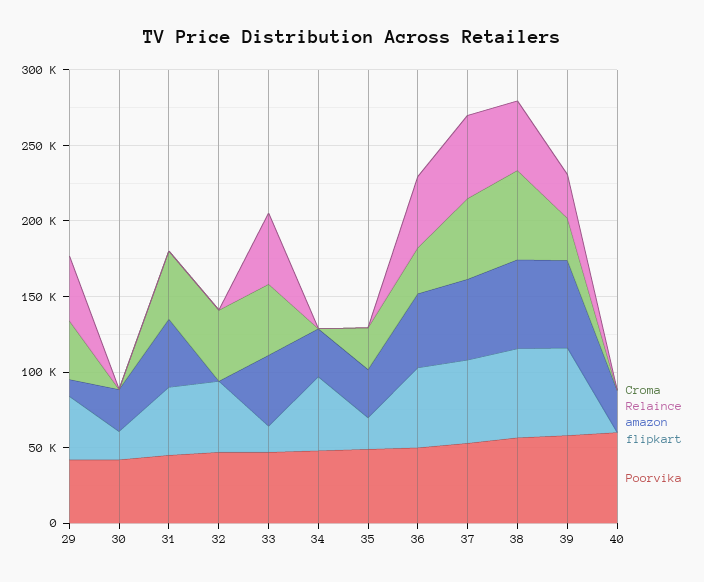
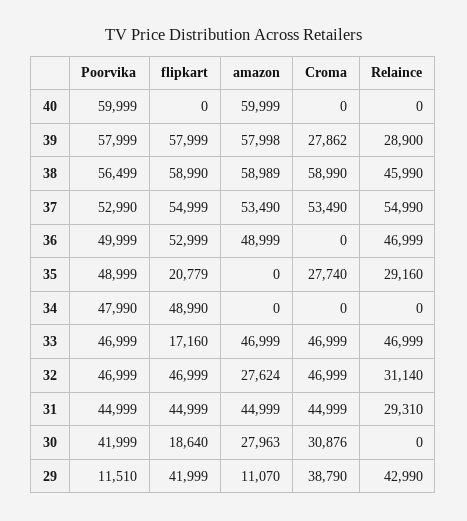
Poorvika, 29: 40000 -> 11510
Croma, 30: 0 -> 30876
Relaince, 31: 0 -> 29310
Relaince, 32: 0 -> 31140
amazon, 32: 0 -> 27624
amazon, 34: 30000 -> 0
Relaince, 35: 0 -> 29160
amazon, 35: 30000 -> 0
Croma, 36: 30000 -> 0
amazon, 40: 30000 -> 59999

